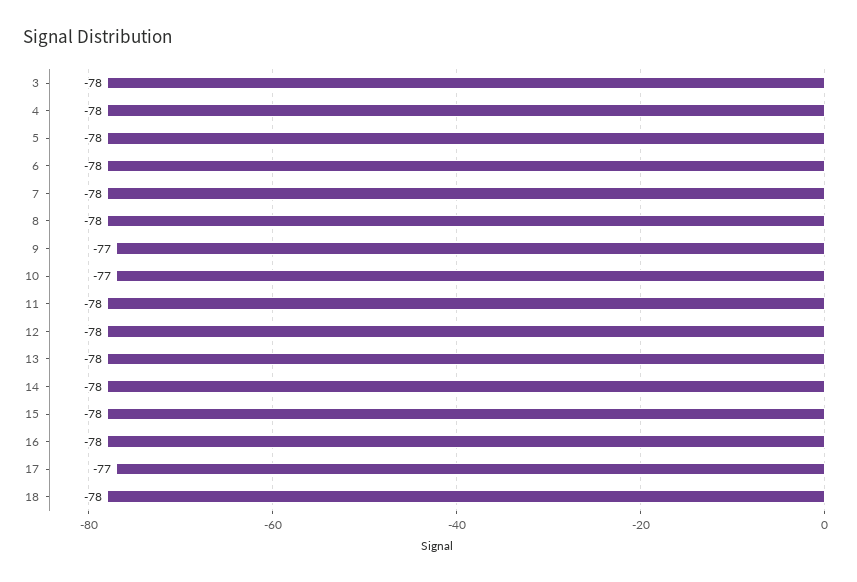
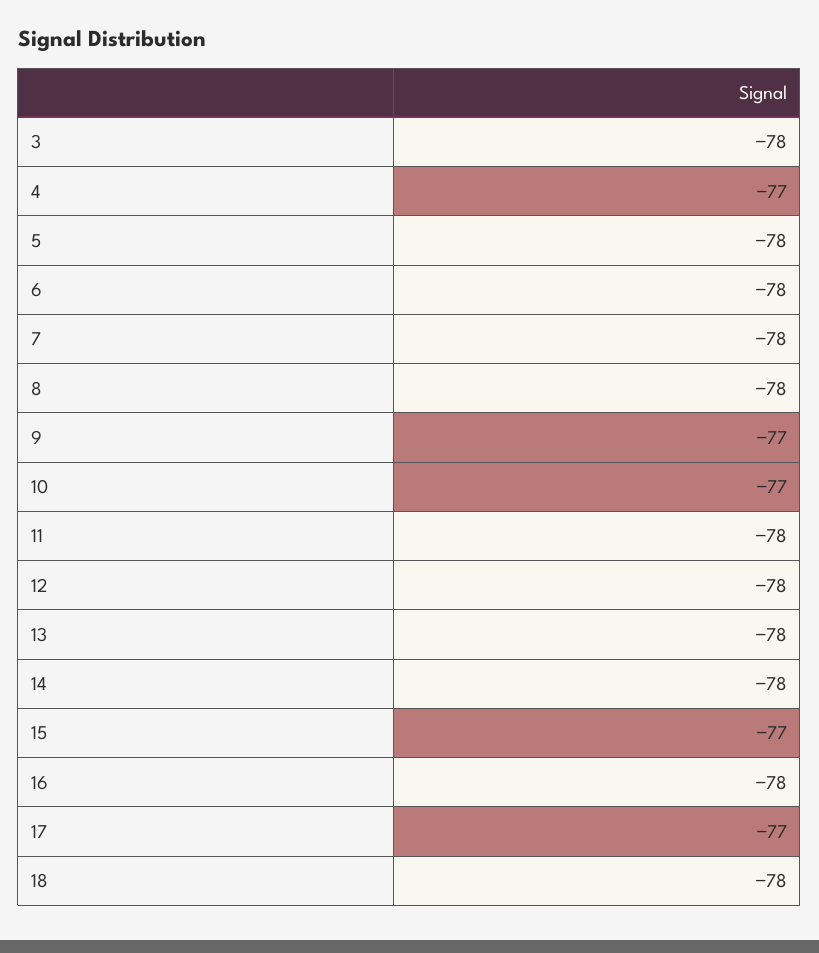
4: -78 -> -77
15: -78 -> -77

